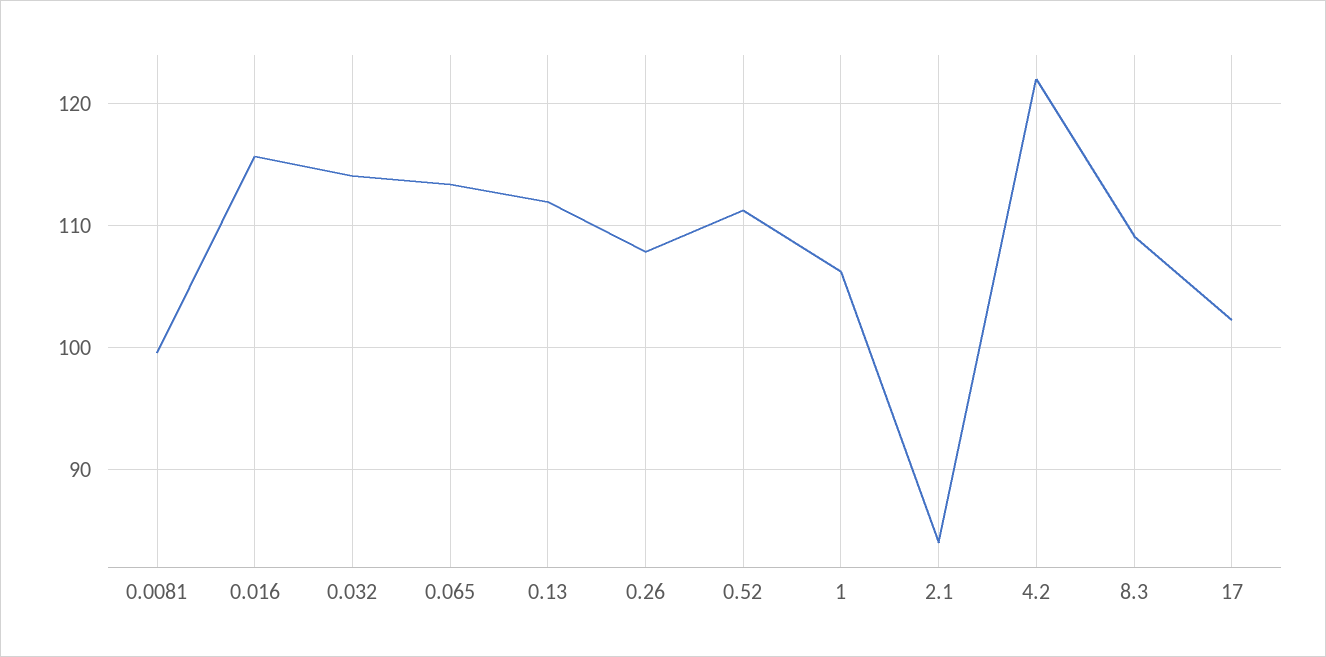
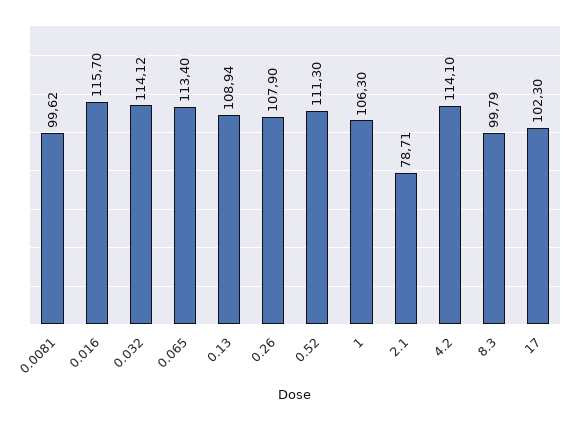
0.13: 112 -> 108.94
2.1: 84 -> 78.71
4.2: 122 -> 114.1
8.3: 109 -> 99.79

